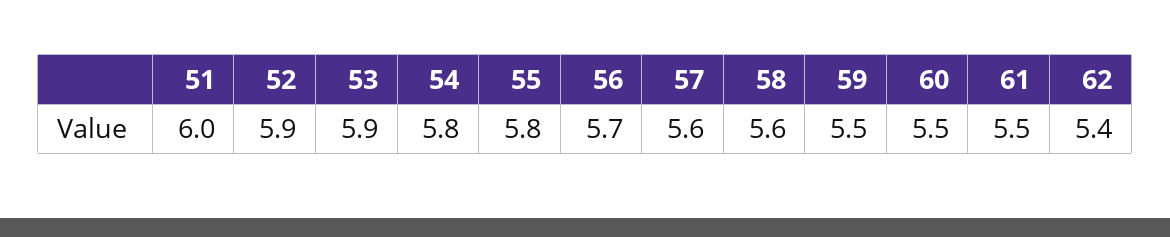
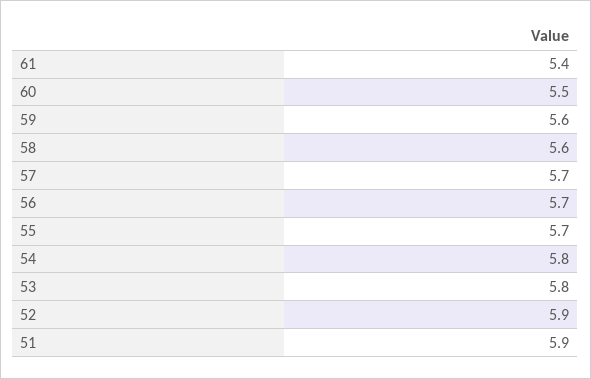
51: 6 -> 5.9
53: 5.9 -> 5.8
55: 5.8 -> 5.7
57: 5.6 -> 5.7
59: 5.5 -> 5.6
61: 5.5 -> 5.4
62: 5.4 -> none

